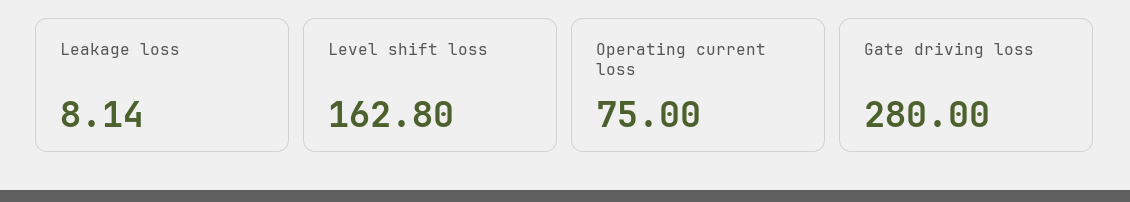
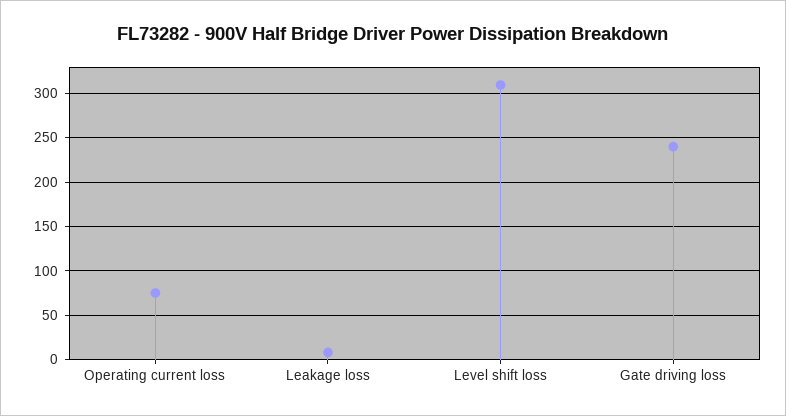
Level shift loss: 162.8 -> 310
Gate driving loss: 280 -> 240

